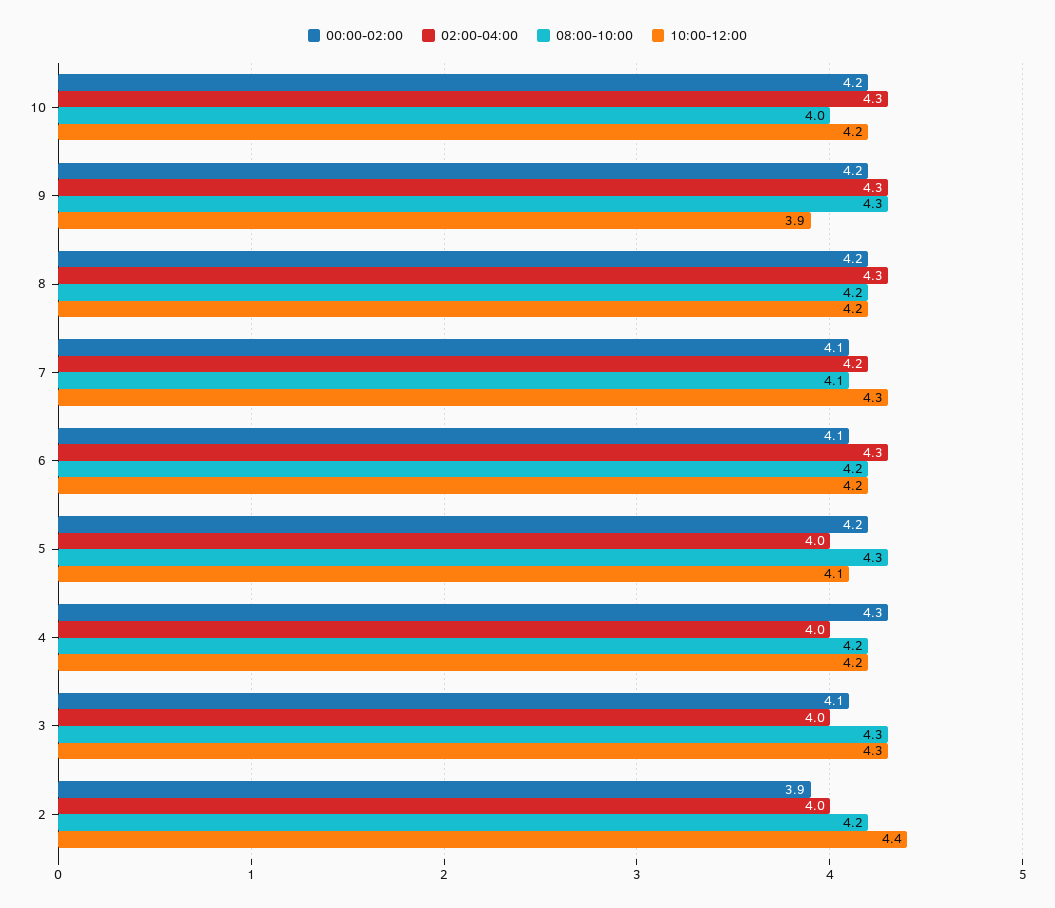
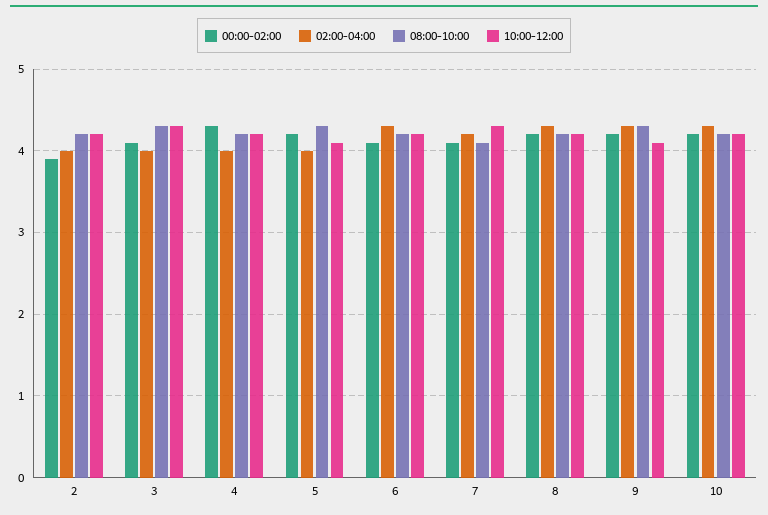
08:00-10:00, 10: 4 -> 4.2
10:00-12:00, 9: 3.9 -> 4.1
10:00-12:00, 2: 4.4 -> 4.2

